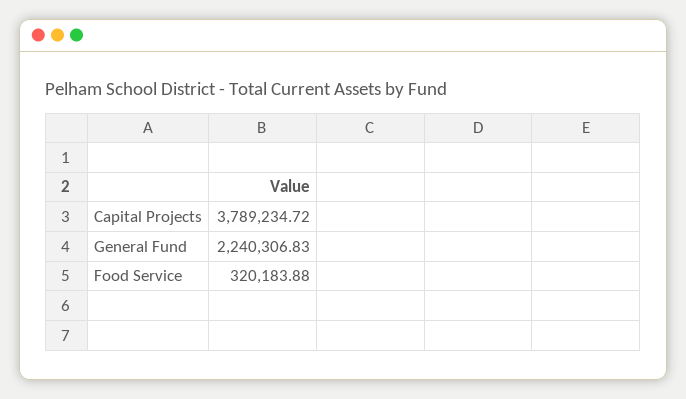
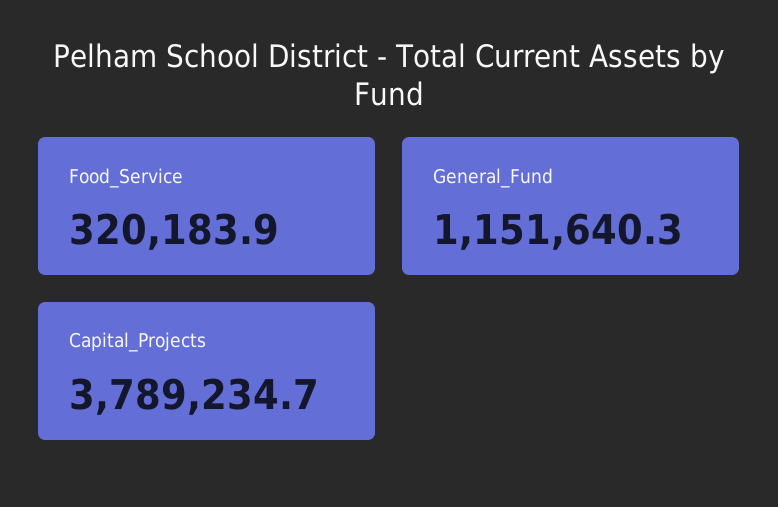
General Fund: 2240306.83 -> 1151640.3

